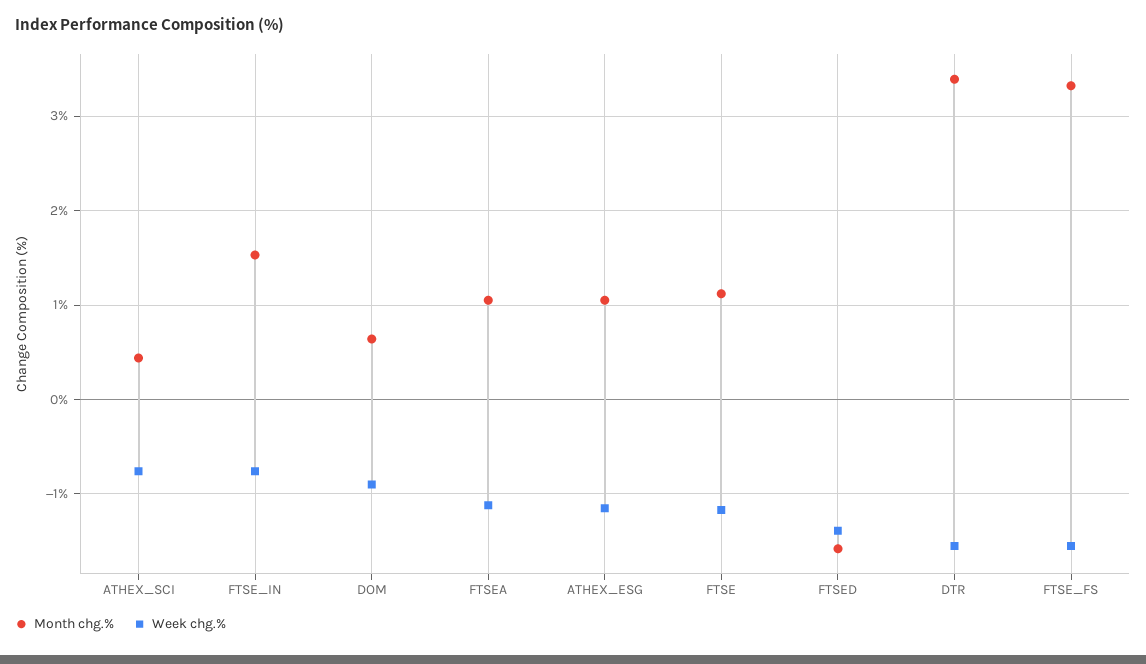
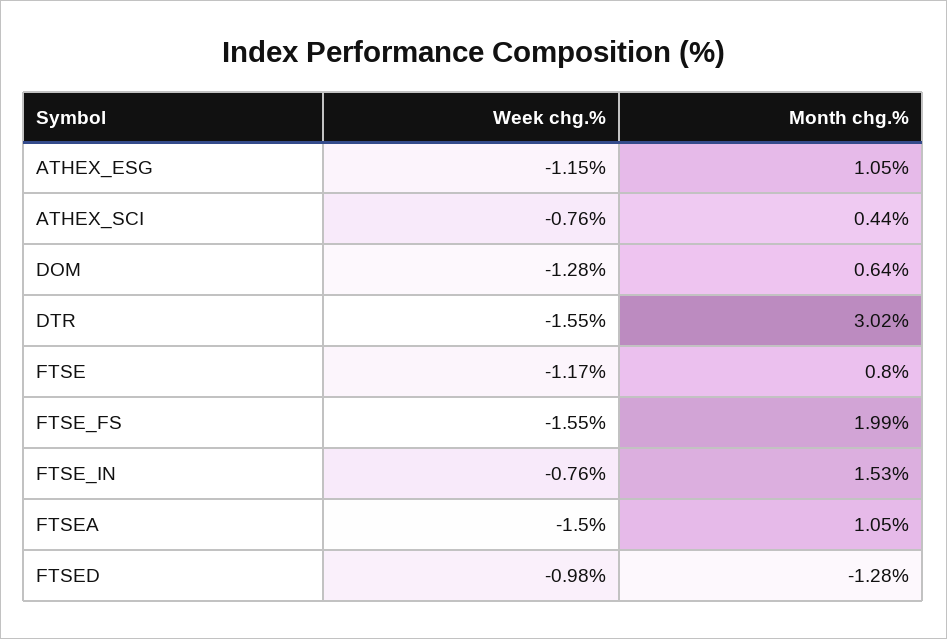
Week chg.%, DOM: -0.9 -> -1.28
Week chg.%, FTSEA: -1.1 -> -1.5
Month chg.%, FTSE: 1.1 -> 0.8
Month chg.%, FTSED: -1.6 -> -1.28
Week chg.%, FTSED: -1.4 -> -0.98
Month chg.%, DTR: 3.4 -> 3.02
Month chg.%, FTSE_FS: 3.3 -> 1.99

